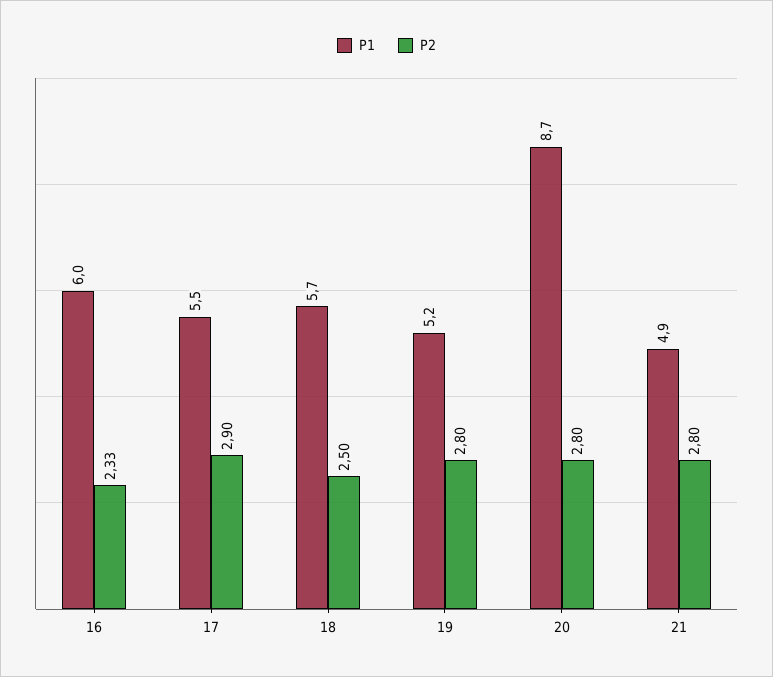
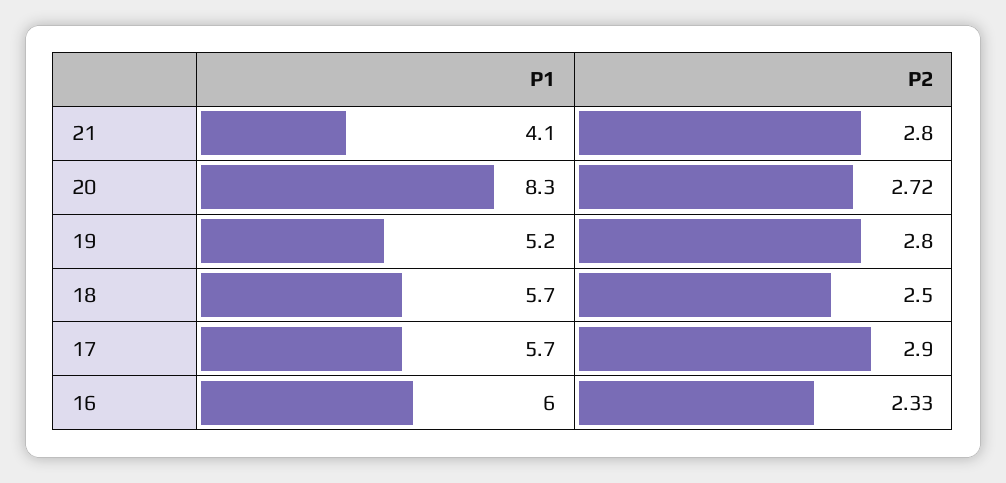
P1, 17: 5.5 -> 5.7
P1, 20: 8.7 -> 8.3
P2, 20: 2.8 -> 2.72
P1, 21: 4.9 -> 4.1

